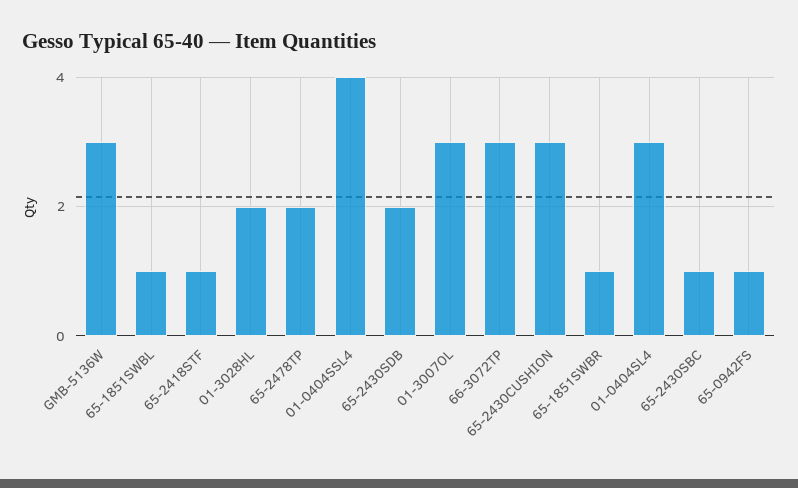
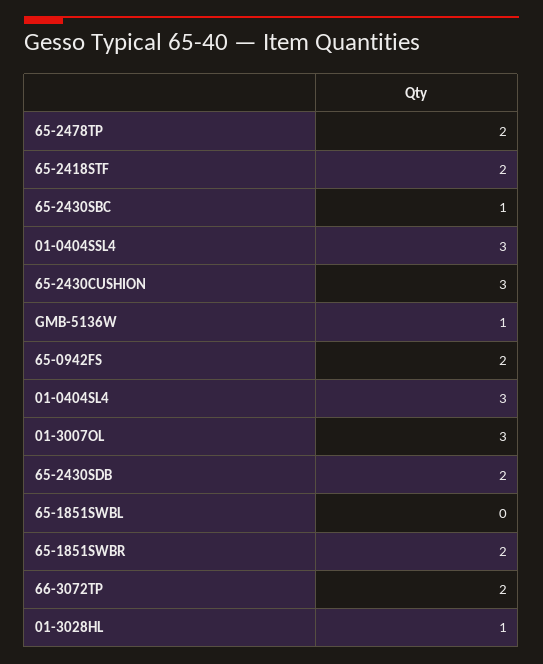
GMB-5136W: 3 -> 1
65-1851SWBL: 1 -> 0
65-2418STF: 1 -> 2
01-3028HL: 2 -> 1
01-0404SSL4: 4 -> 3
66-3072TP: 3 -> 2
65-1851SWBR: 1 -> 2
65-0942FS: 1 -> 2

